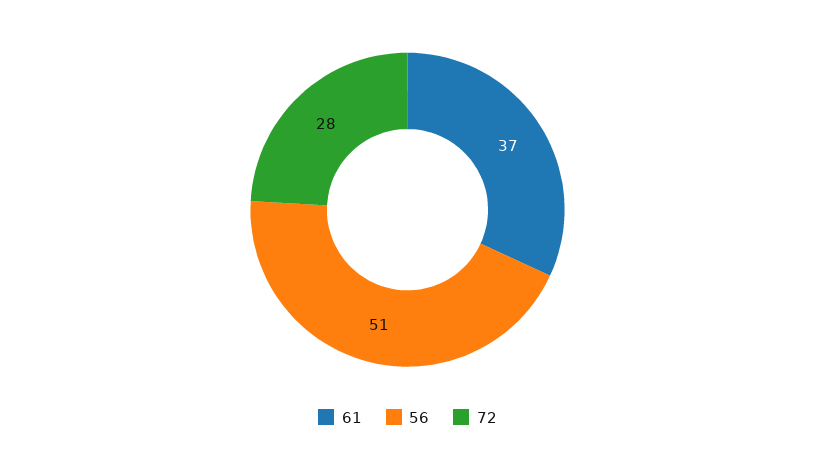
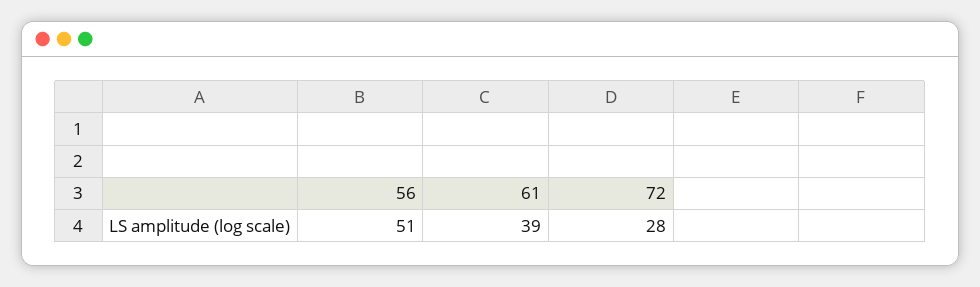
61: 37 -> 39

